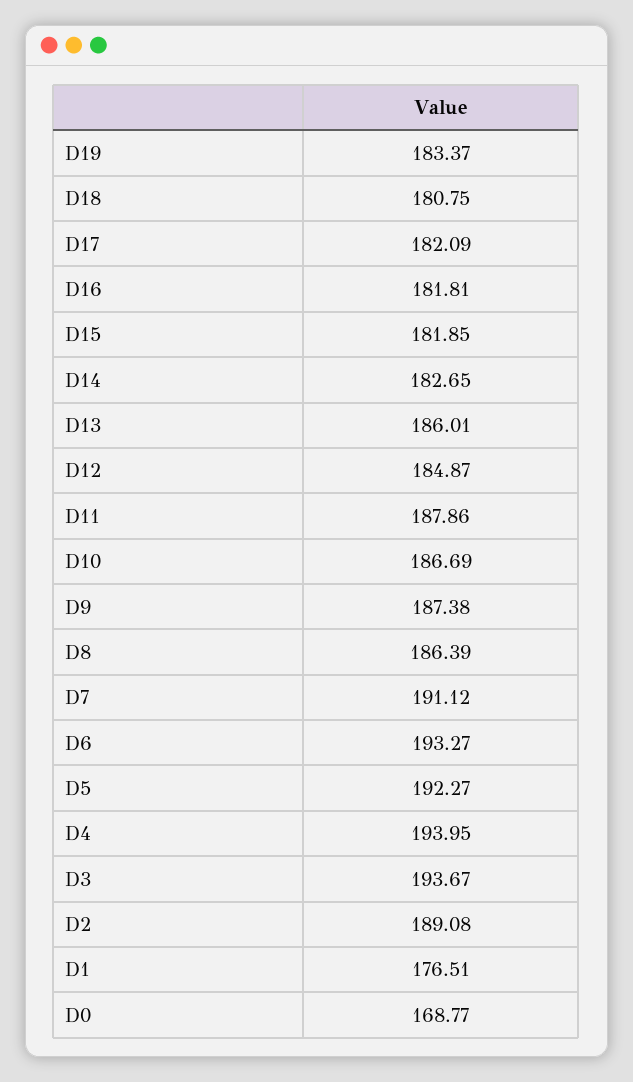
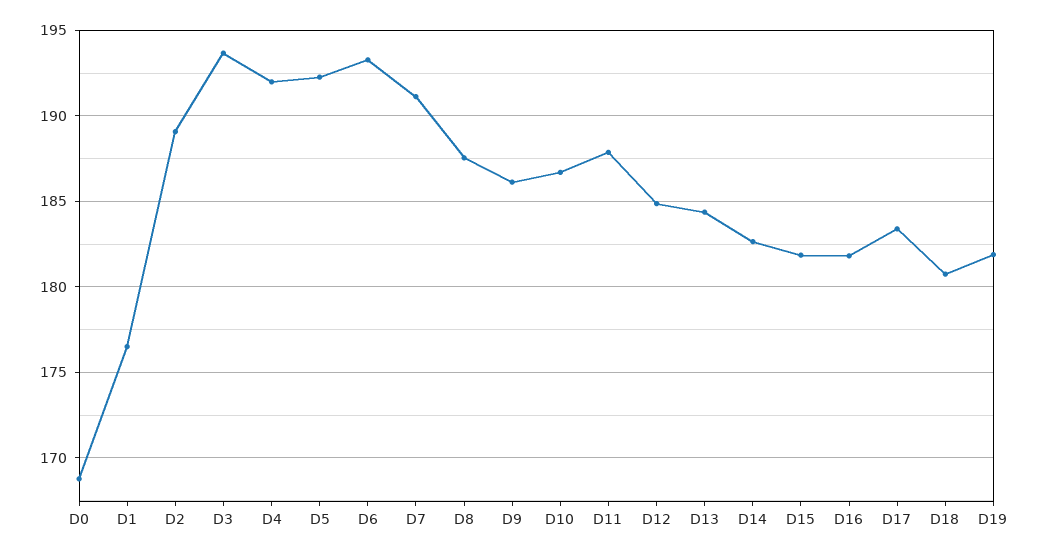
D19: 183.37 -> 182
D17: 182.09 -> 183.5
D13: 186.01 -> 184.5
D9: 187.38 -> 186
D8: 186.39 -> 187.5
D4: 193.95 -> 192

